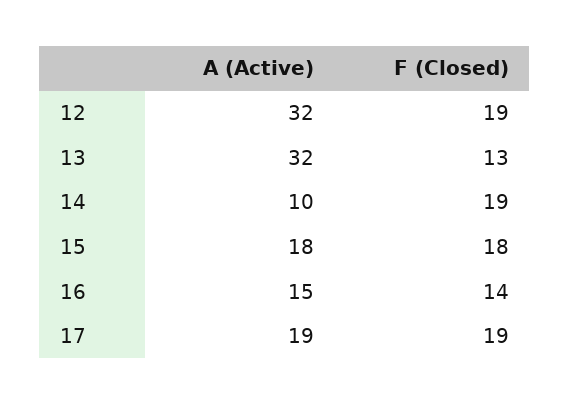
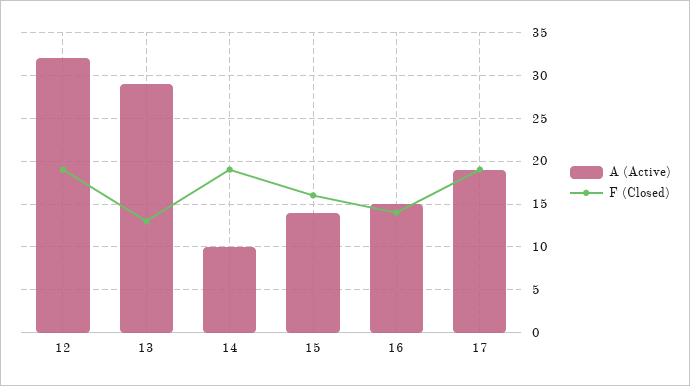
A (Active), 13: 32 -> 29
A (Active), 15: 18 -> 14
F (Closed), 15: 18 -> 16

